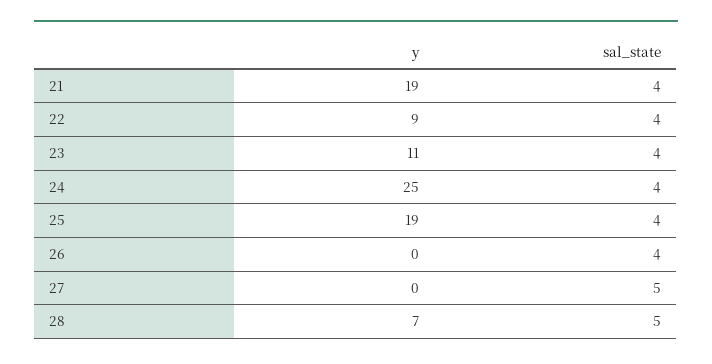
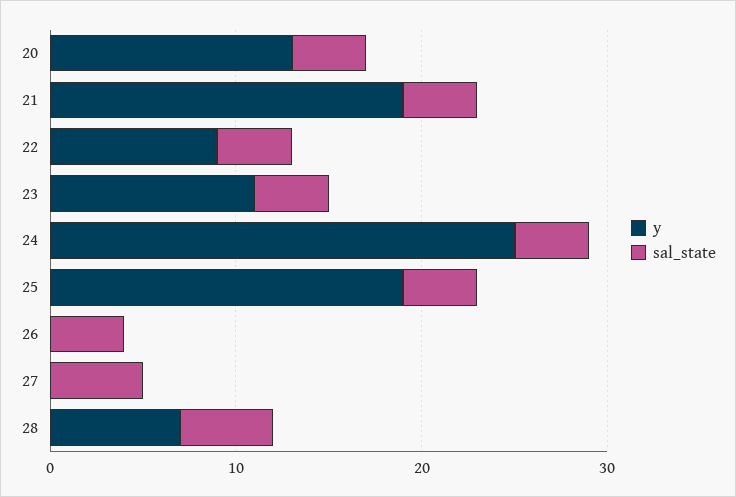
y, 20: none -> 13
sal_state, 20: none -> 4

